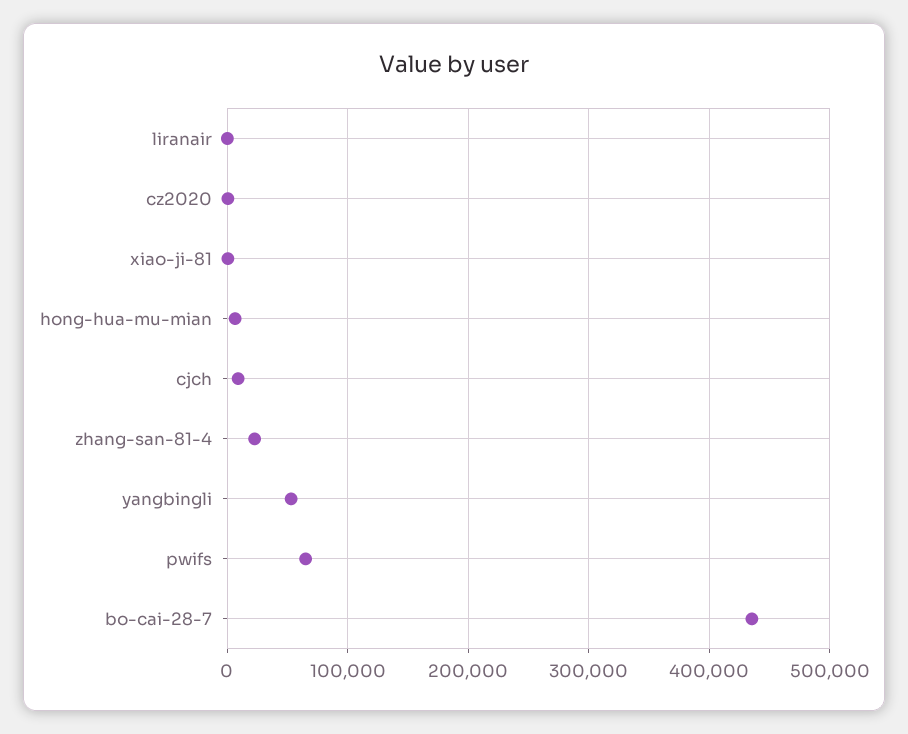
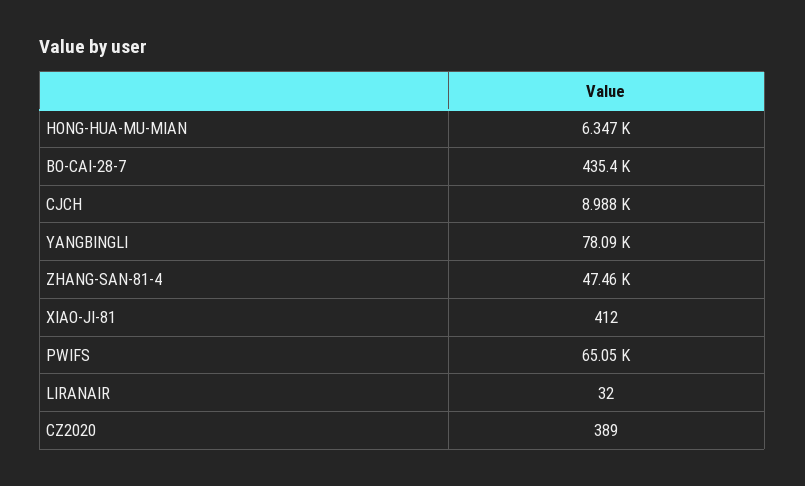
zhang-san-81-4: 20000 -> 47460
yangbingli: 50000 -> 78090

